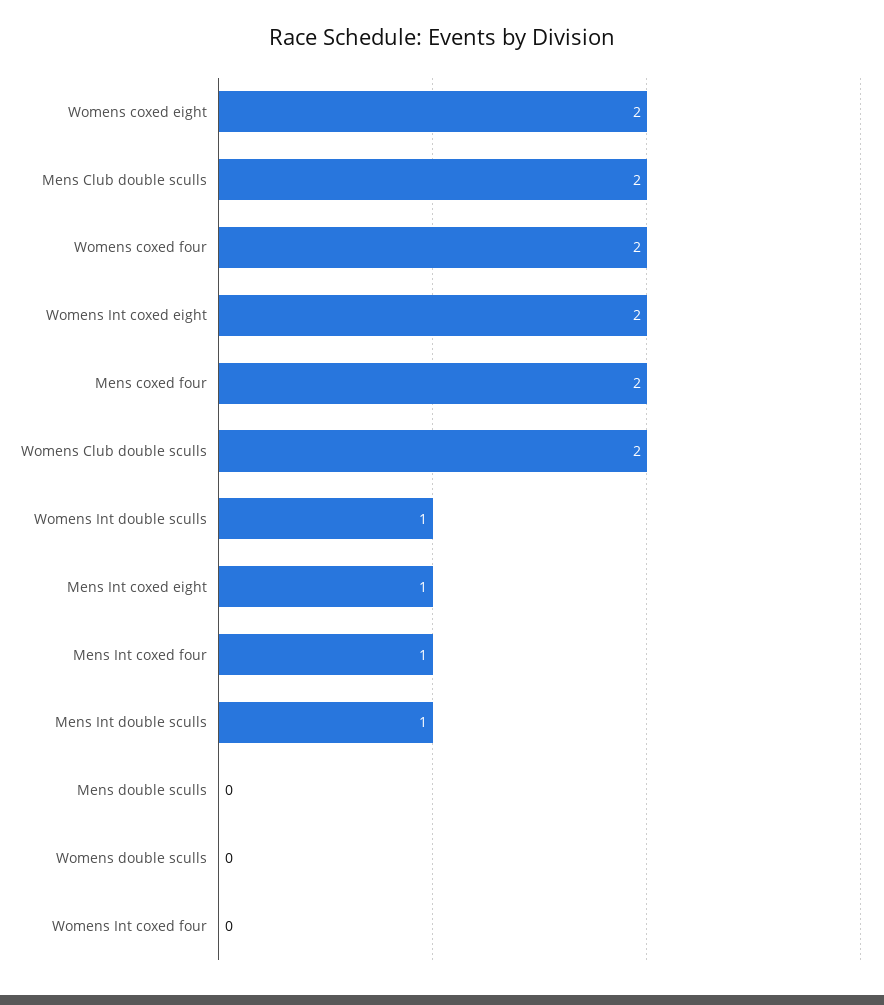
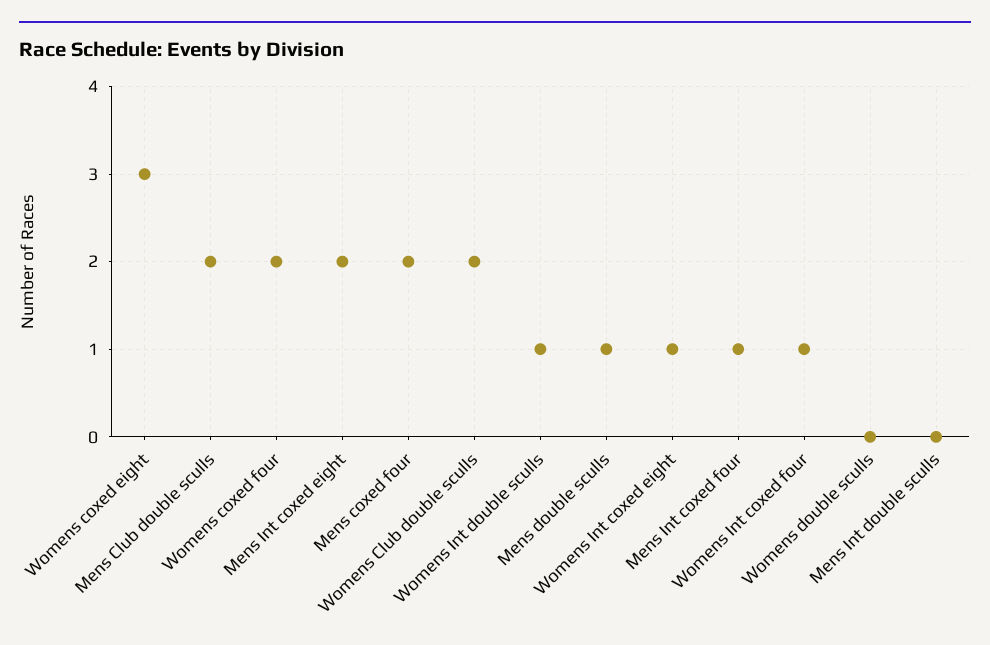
Womens coxed eight: 2 -> 3
Womens Int coxed eight: 2 -> 1
Mens Int coxed eight: 1 -> 2
Mens Int double sculls: 1 -> 0
Mens double sculls: 0 -> 1
Womens Int coxed four: 0 -> 1

